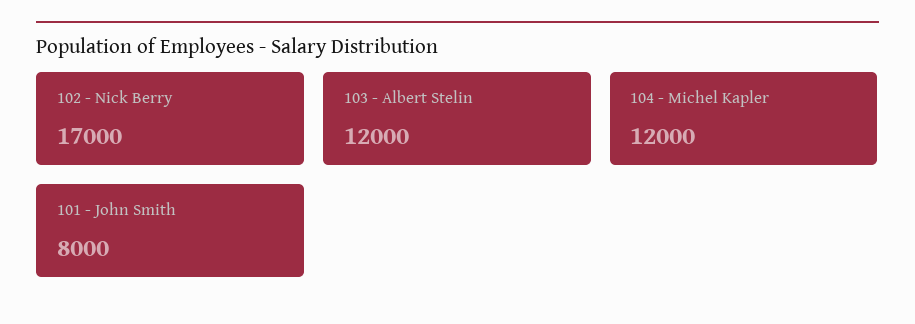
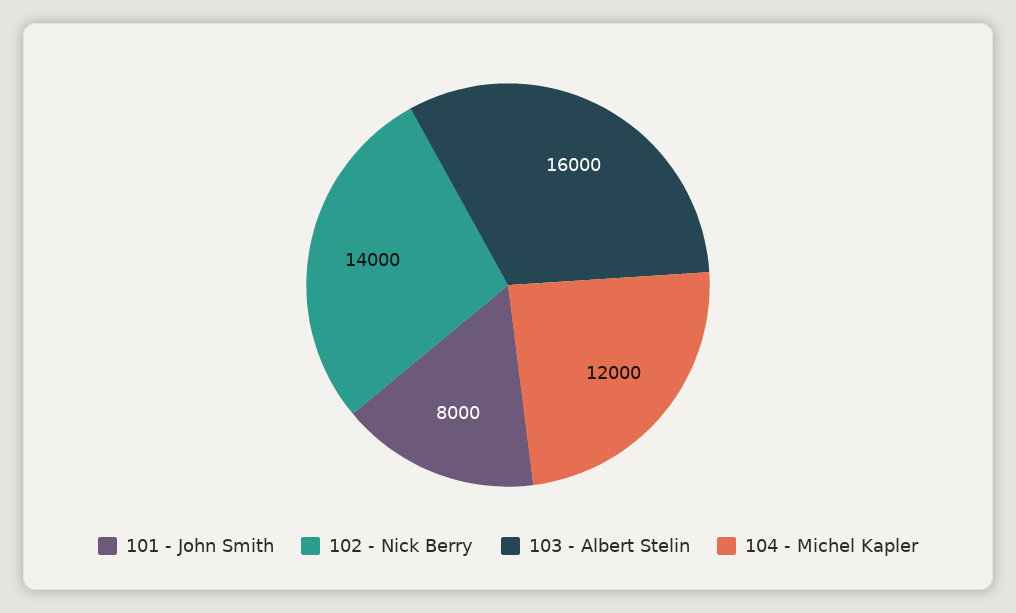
102 - Nick Berry: 17000 -> 14000
103 - Albert Stelin: 12000 -> 16000

